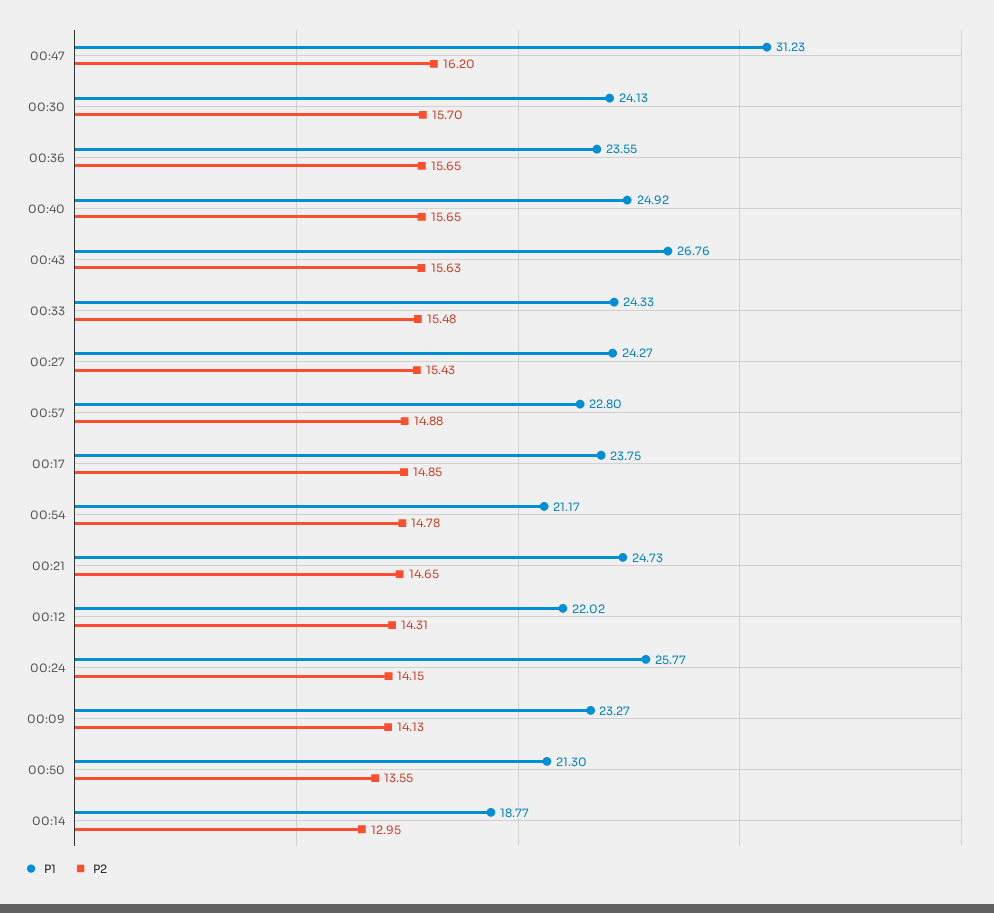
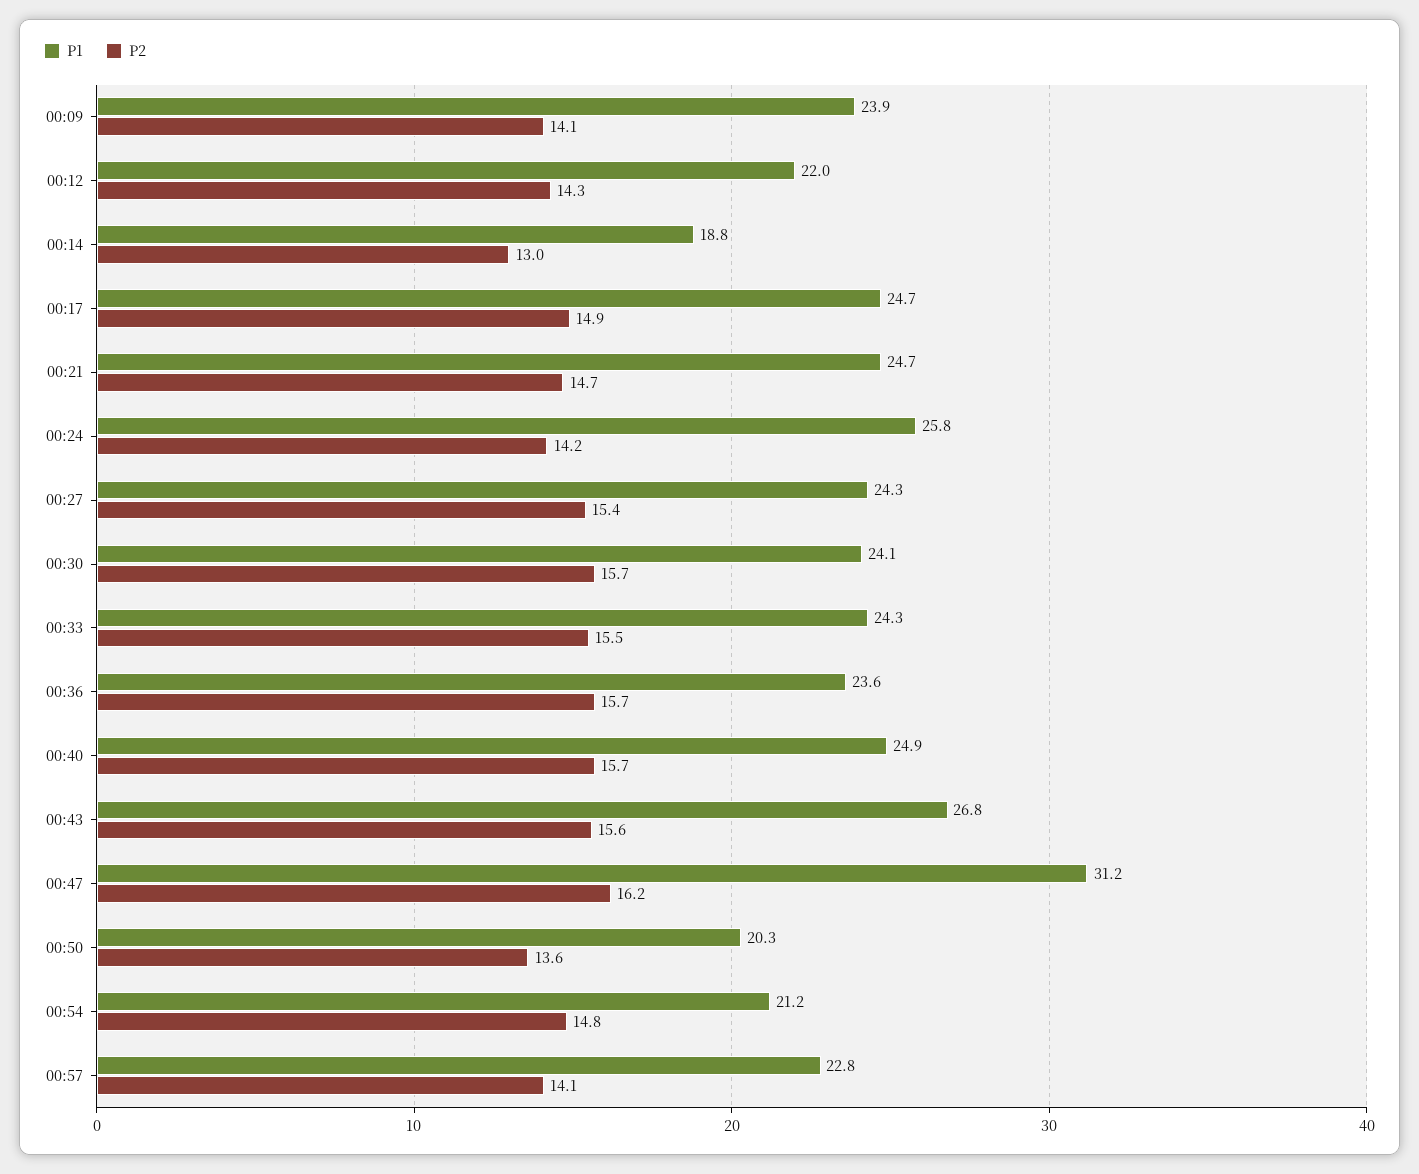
P2, 00:57: 14.88 -> 14.1
P1, 00:17: 23.75 -> 24.7
P1, 00:09: 23.27 -> 23.9
P1, 00:50: 21.3 -> 20.3

